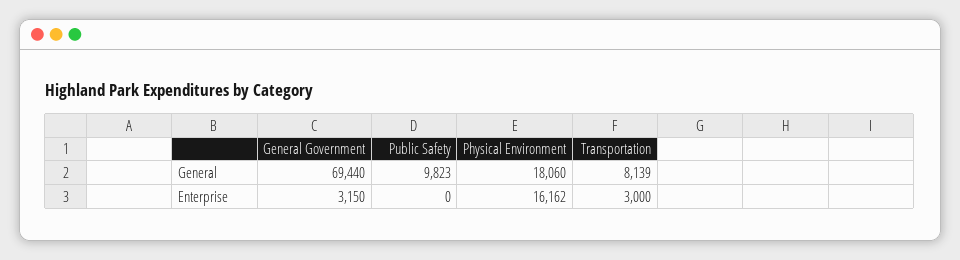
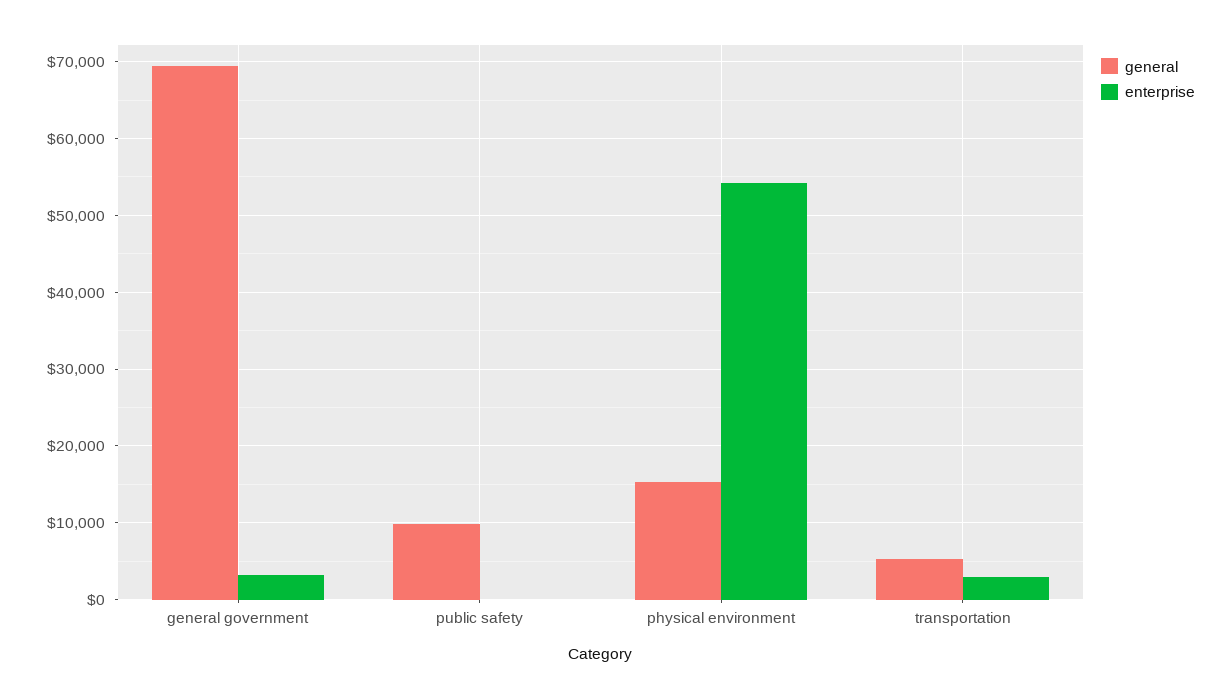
General, Physical Environment: 18060 -> 15000
General, Transportation: 8139 -> 5000
Enterprise, Physical Environment: 16162 -> 54000

